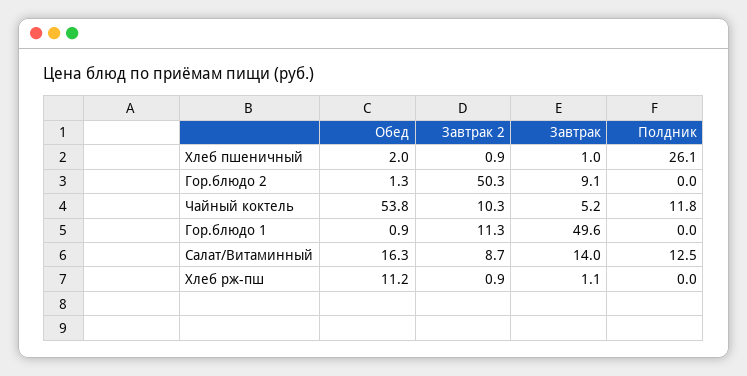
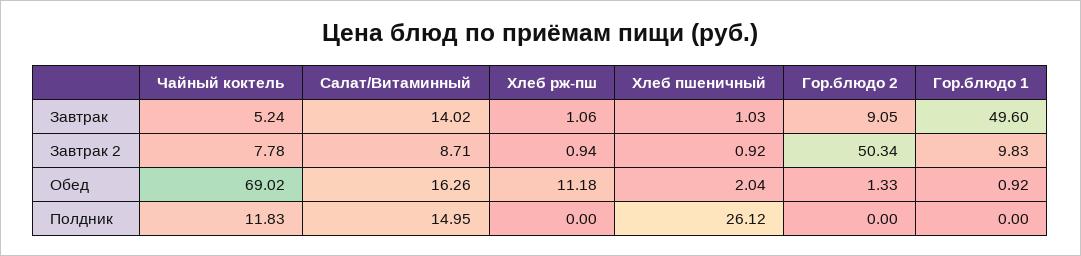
Обед, Чайный коктель: 53.8 -> 69.02
Завтрак 2, Чайный коктель: 10.3 -> 7.78
Завтрак 2, Гор.блюдо 1: 11.3 -> 9.83
Полдник, Салат/Витаминный: 12.5 -> 14.95

